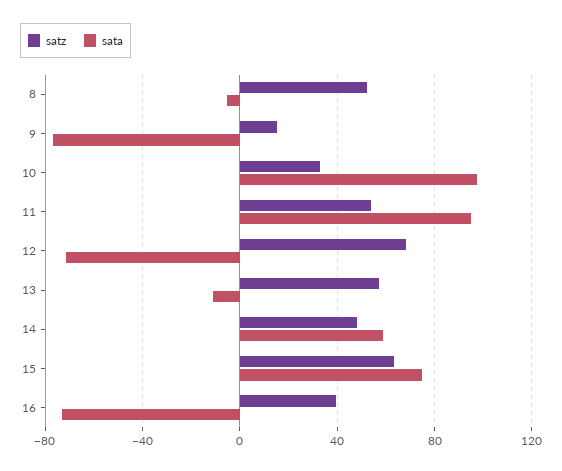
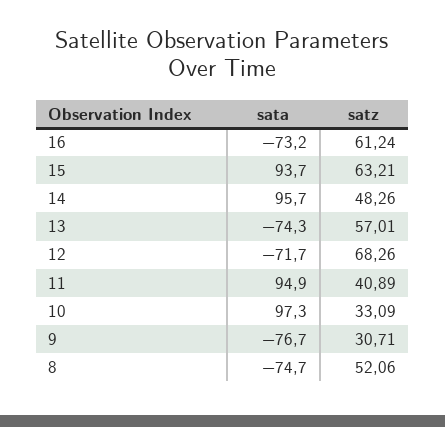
sata, 8: -5 -> -74.7
satz, 9: 15 -> 30.71
satz, 11: 55 -> 40.89
sata, 13: -10 -> -74.3
sata, 14: 60 -> 95.7
sata, 15: 75 -> 93.7
satz, 16: 40 -> 61.24

